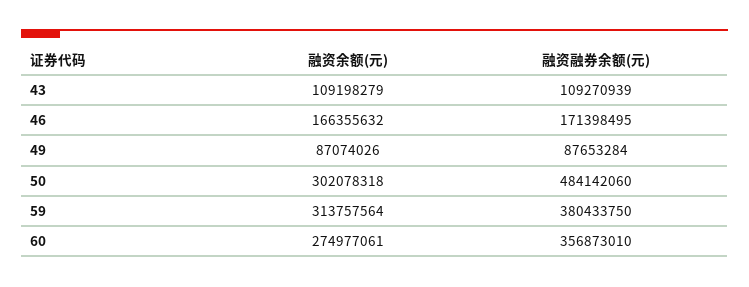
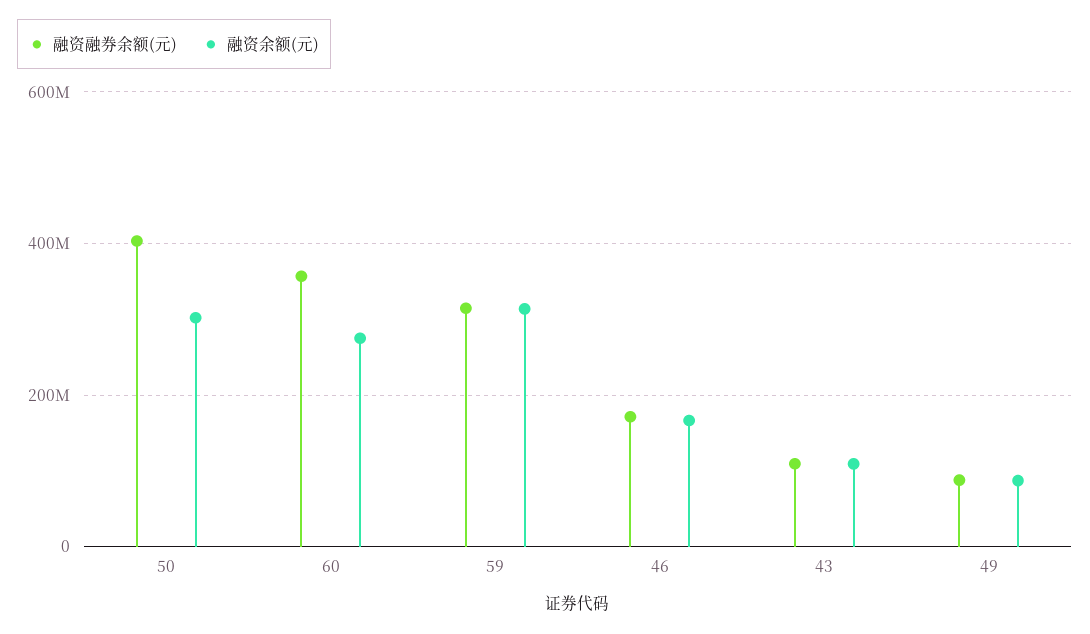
融资融券余额(元), 50: 484142060 -> 400000000
融资融券余额(元), 59: 380433750 -> 320000000

